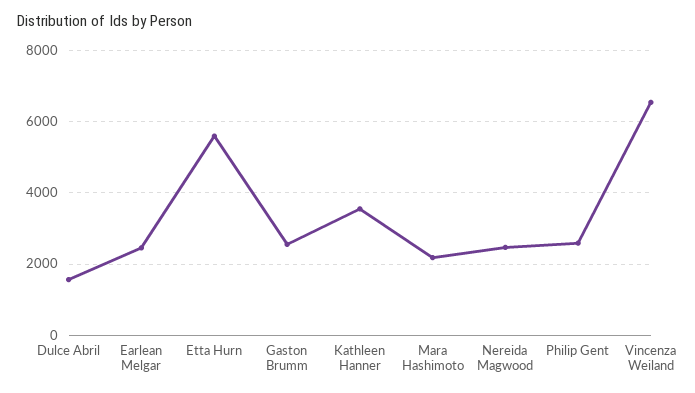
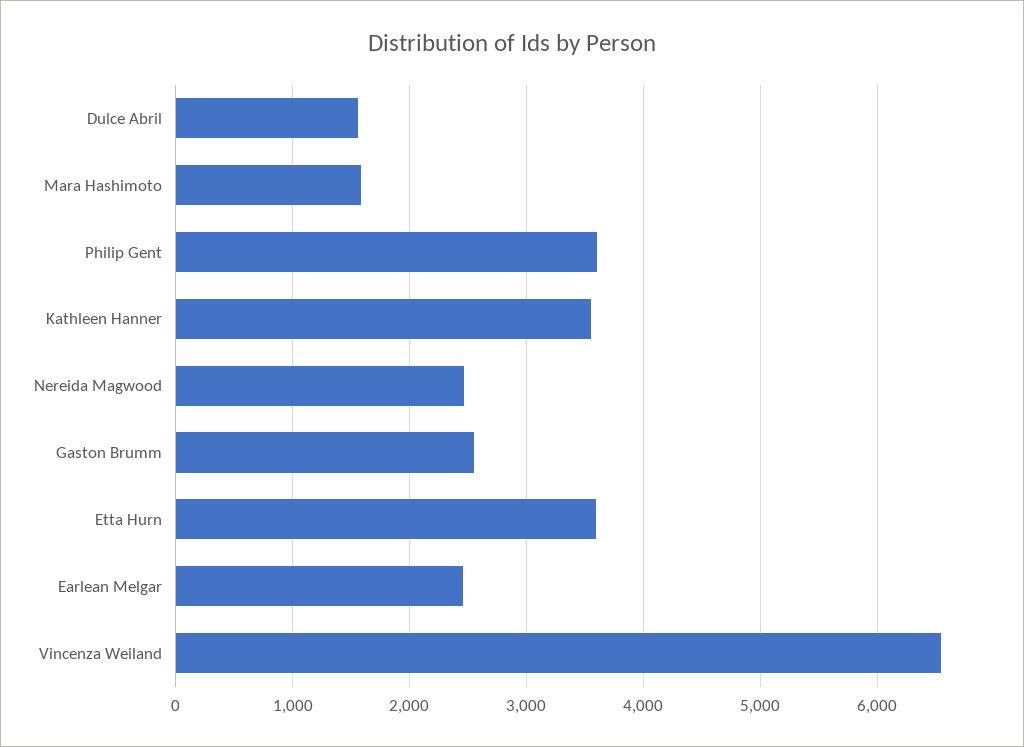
Etta Hurn: 5600 -> 3600
Mara Hashimoto: 2200 -> 1600
Philip Gent: 2600 -> 3600

